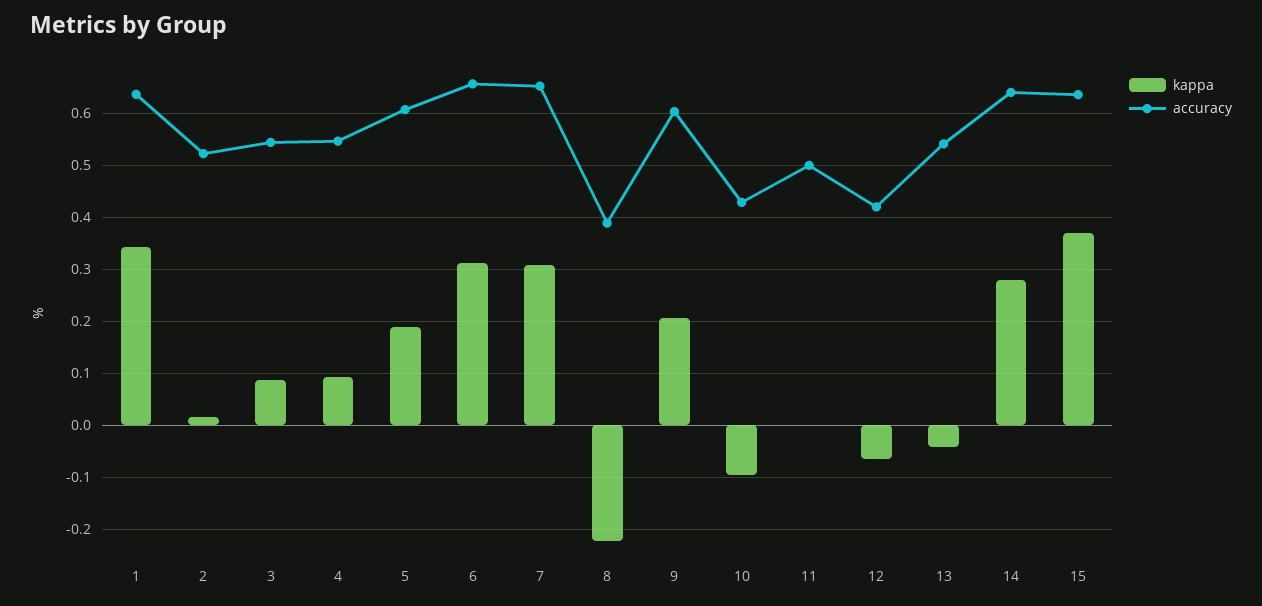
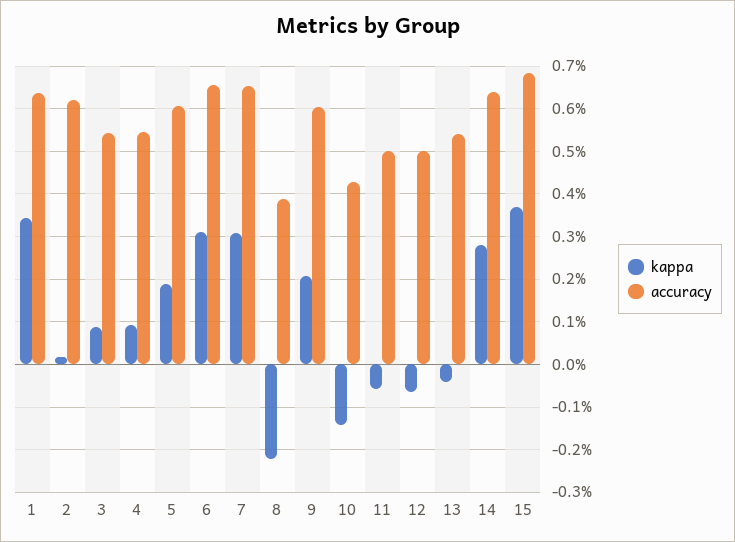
accuracy, 2: 0.52 -> 0.62
kappa, 10: -0.1 -> -0.14
kappa, 11: 0 -> -0.06
accuracy, 12: 0.42 -> 0.5
accuracy, 15: 0.64 -> 0.68

